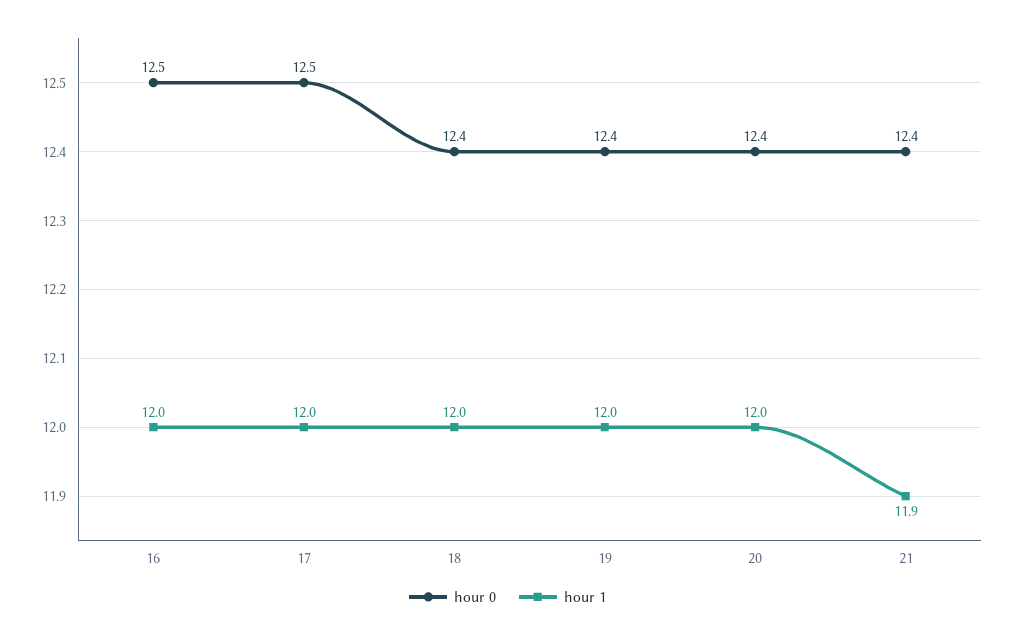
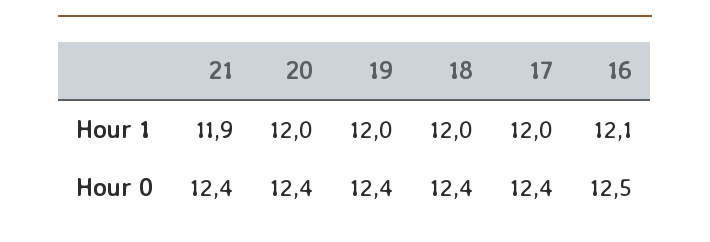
hour 1, 16: 12 -> 12.1
hour 0, 17: 12.5 -> 12.4

